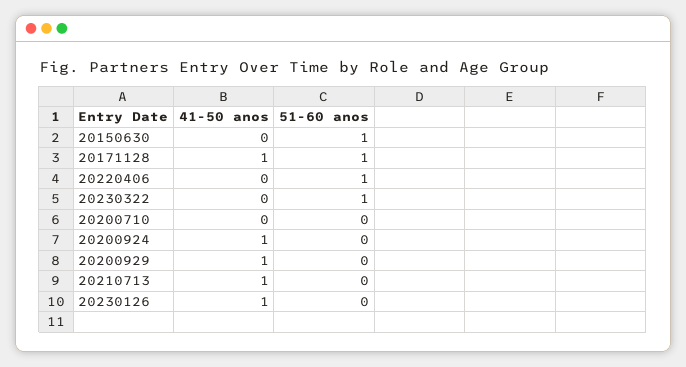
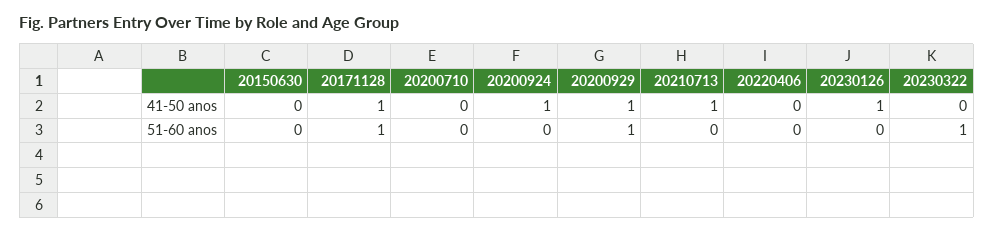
51-60 anos, 20150630: 1 -> 0
51-60 anos, 20220406: 1 -> 0
51-60 anos, 20200929: 0 -> 1

